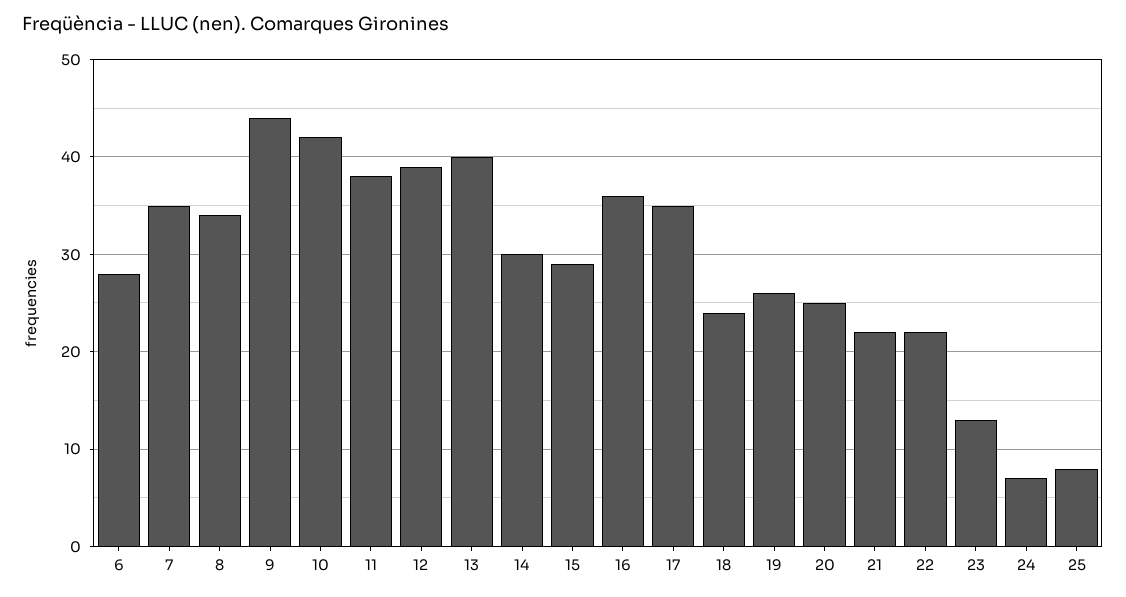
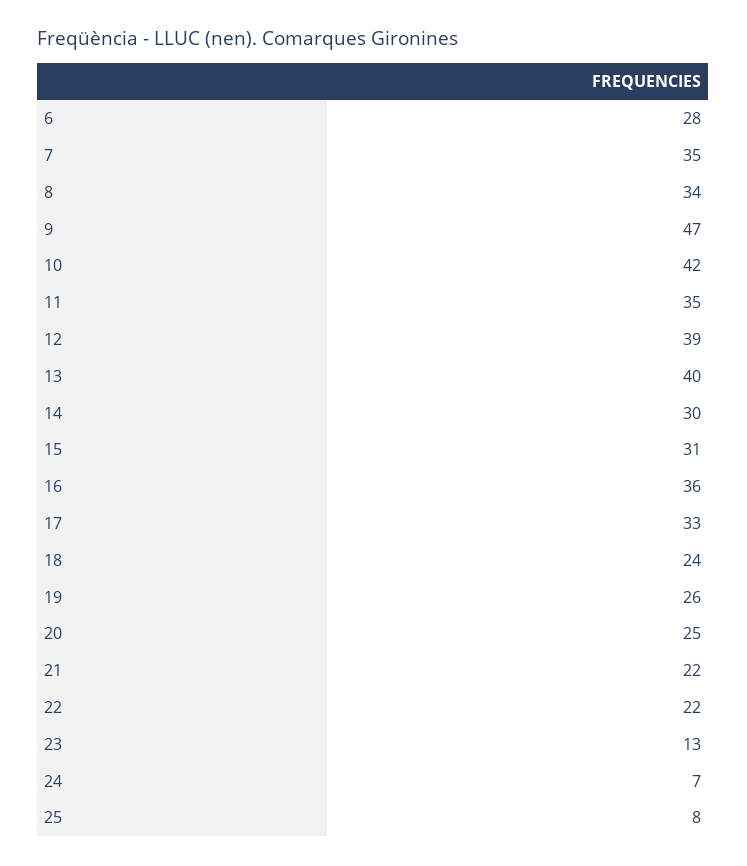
9: 44 -> 47
11: 38 -> 35
15: 29 -> 31
17: 35 -> 33

